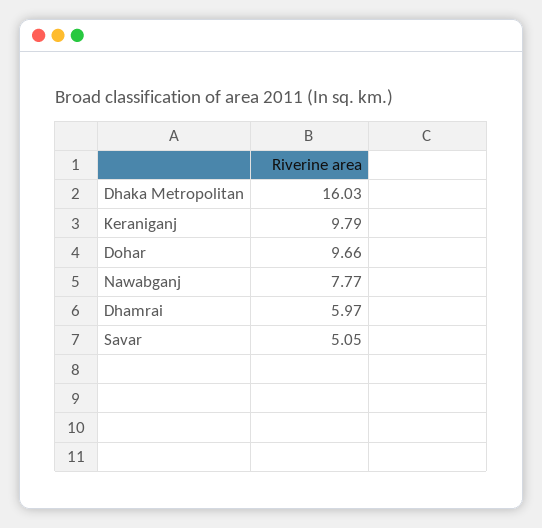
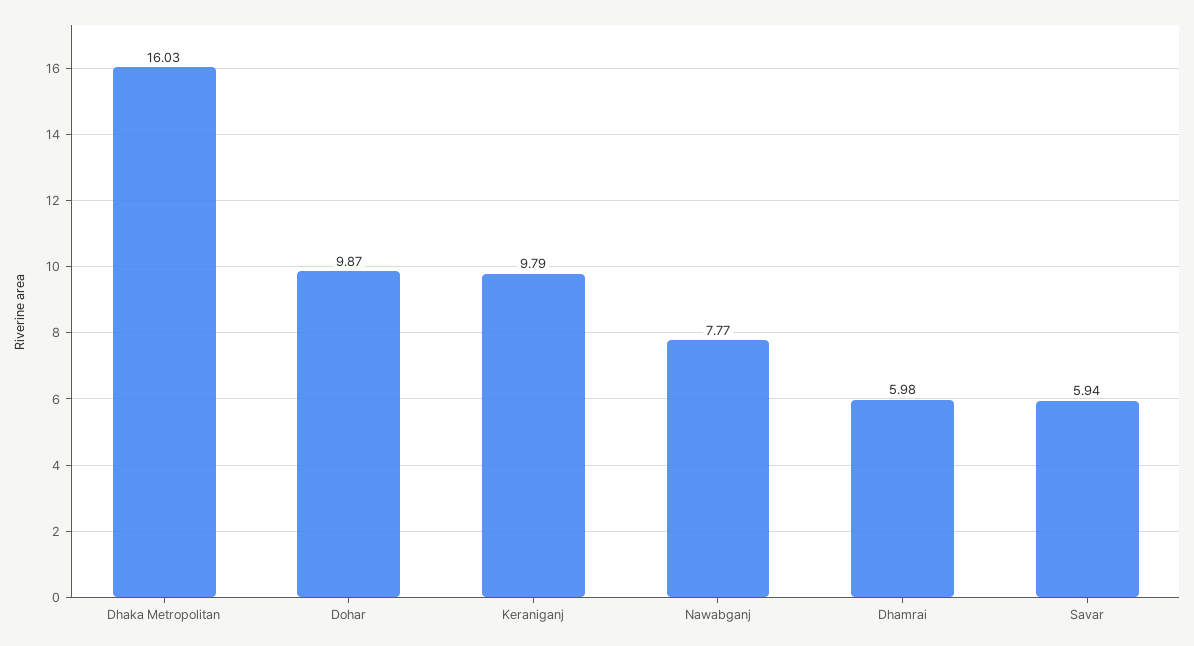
Dohar: 9.66 -> 9.87
Dhamrai: 5.97 -> 5.98
Savar: 5.05 -> 5.94

